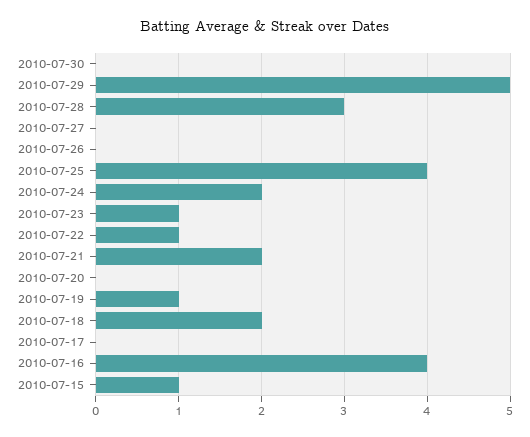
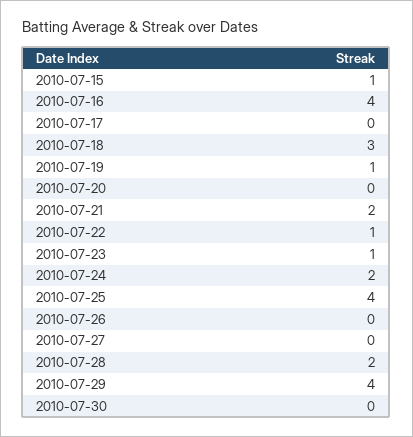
2010-07-29: 5 -> 4
2010-07-28: 3 -> 2
2010-07-18: 2 -> 3

